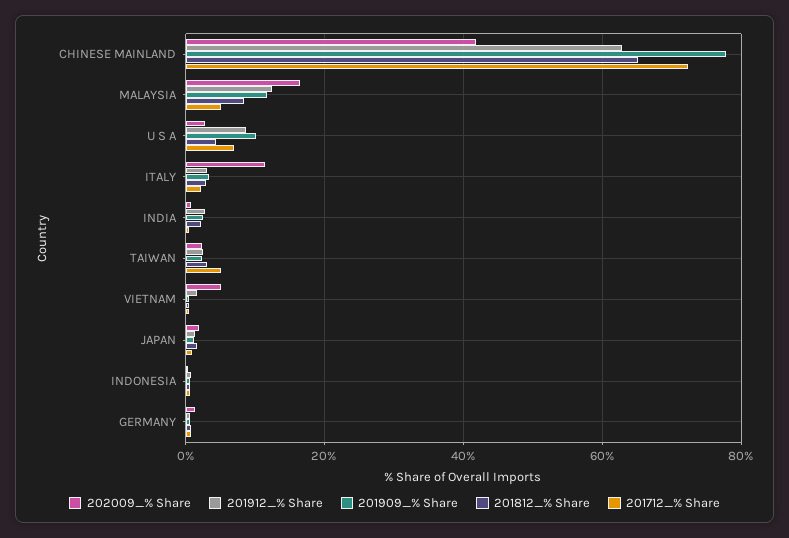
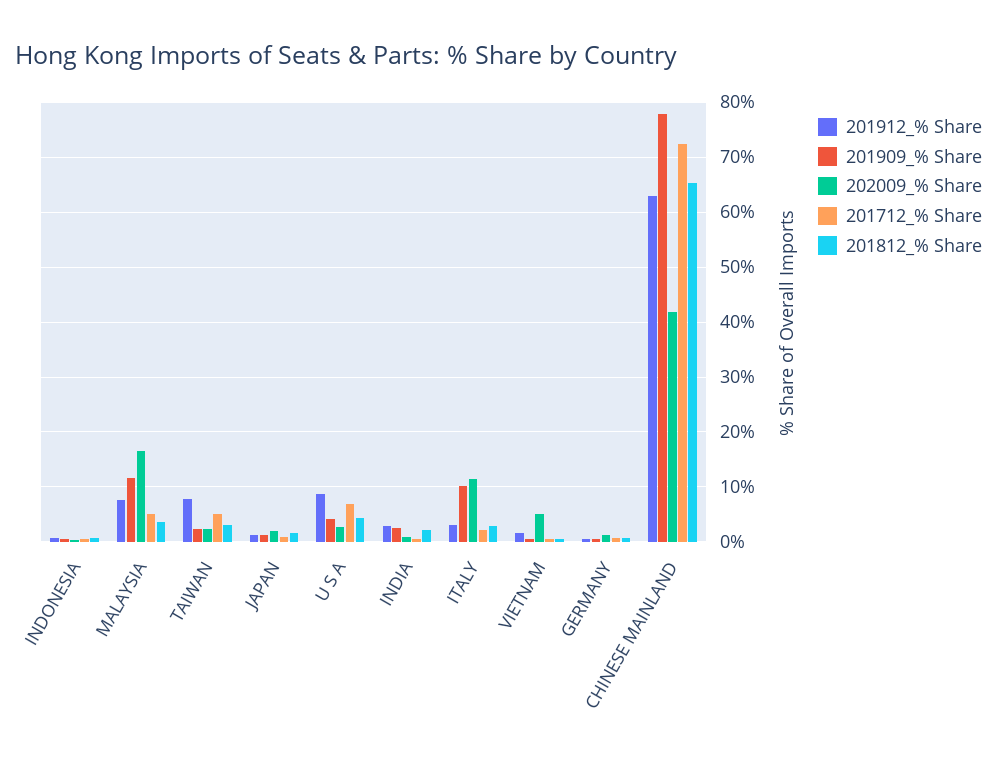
201912_% Share, MALAYSIA: 12 -> 8
201812_% Share, MALAYSIA: 8 -> 4
201909_% Share, U S A: 10 -> 4
201909_% Share, ITALY: 4 -> 10
201912_% Share, TAIWAN: 2 -> 8

